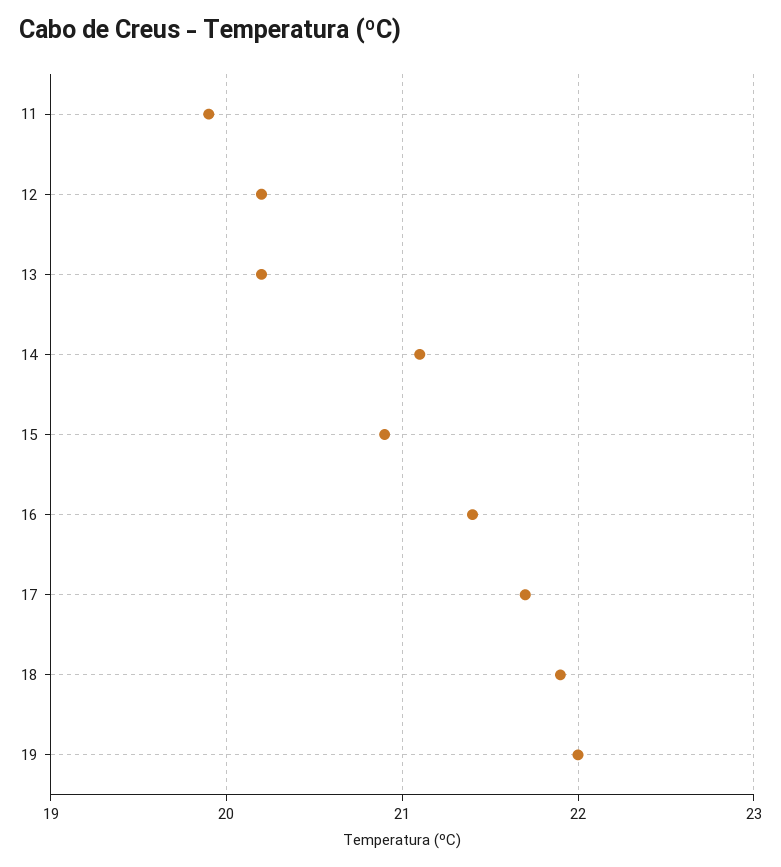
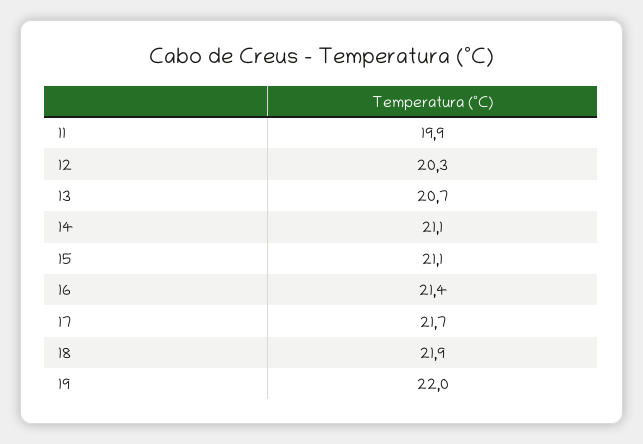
12: 20.2 -> 20.3
13: 20.2 -> 20.7
15: 20.9 -> 21.1

